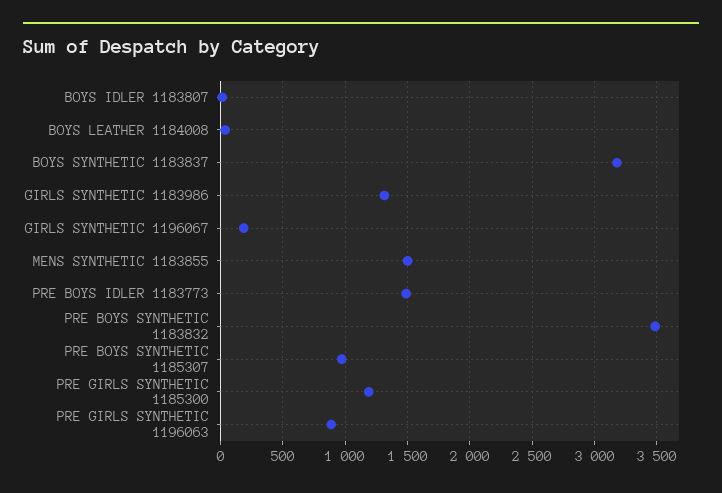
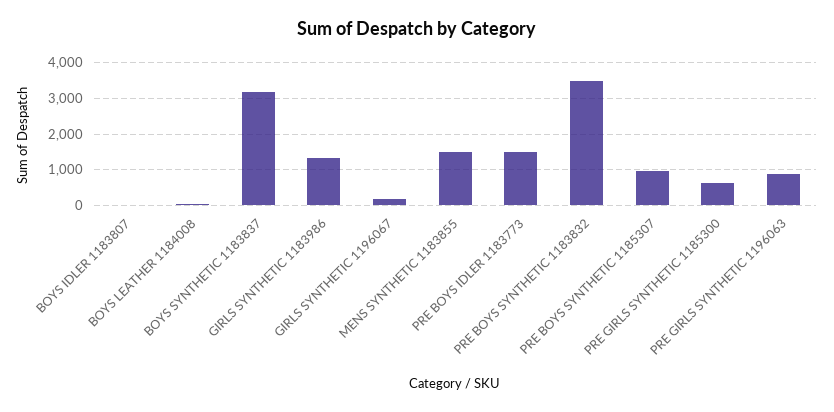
PRE GIRLS SYNTHETIC 1185300: 1200 -> 600

